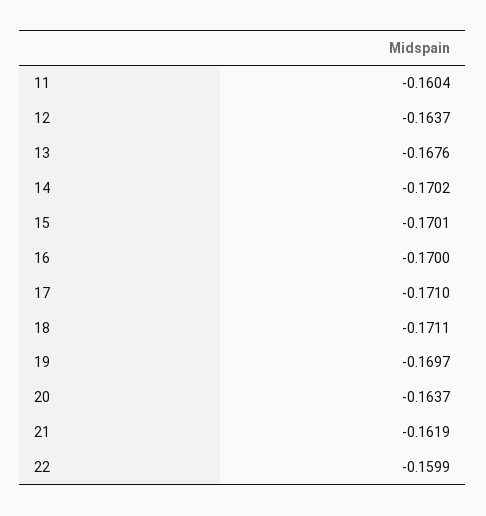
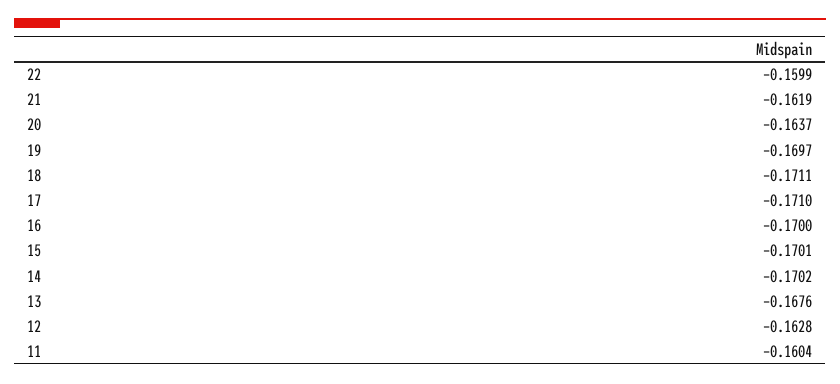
12: -0.1637 -> -0.1628

